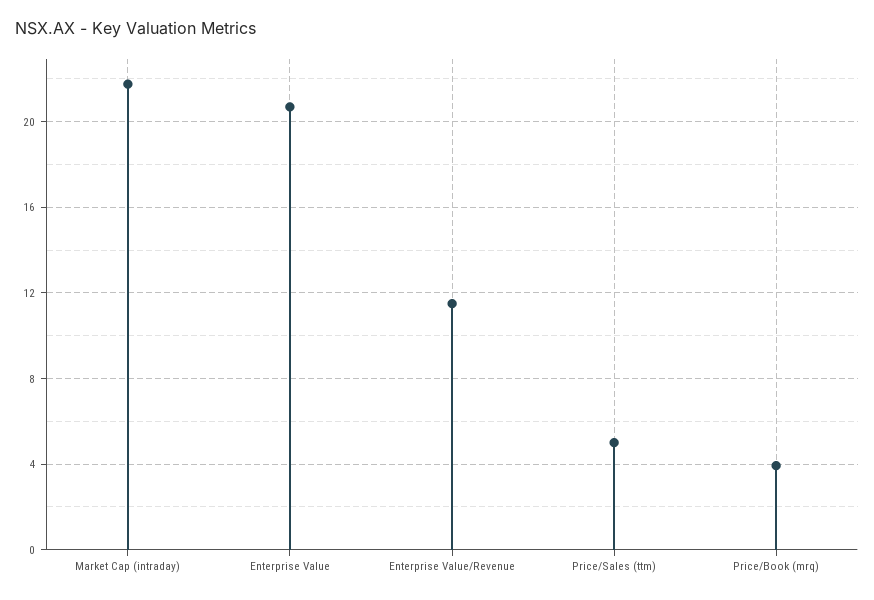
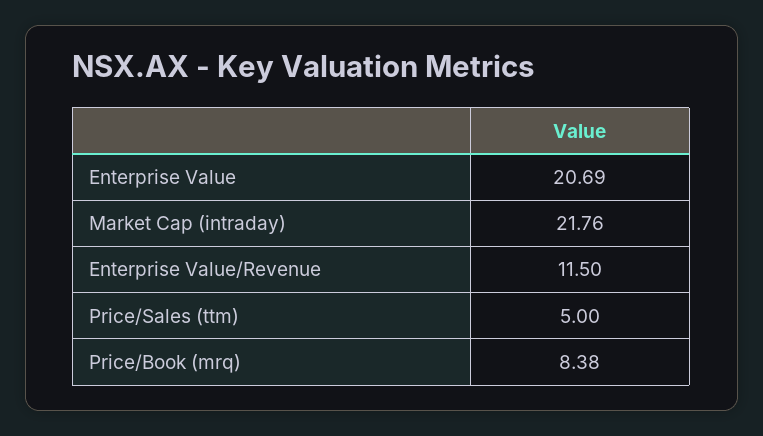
Price/Book (mrq): 4 -> 8.38

